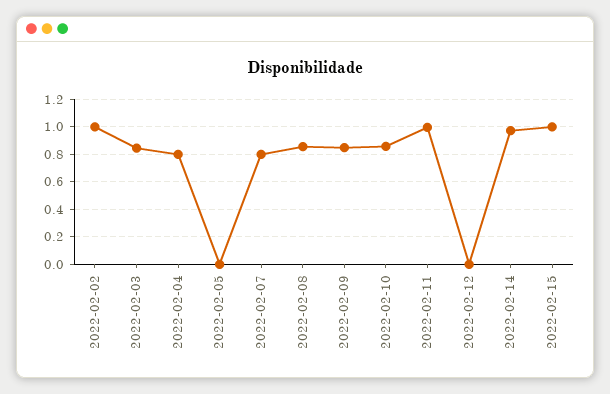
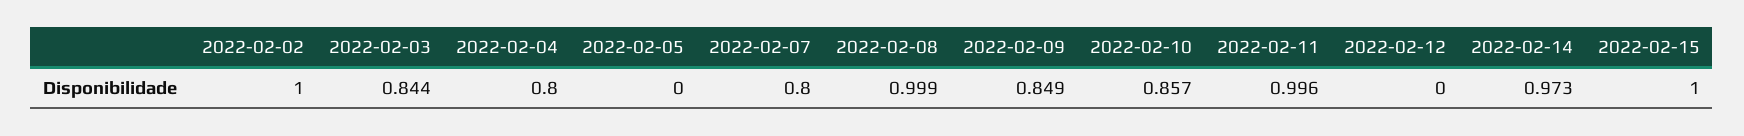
2022-02-08: 0.85 -> 0.999

